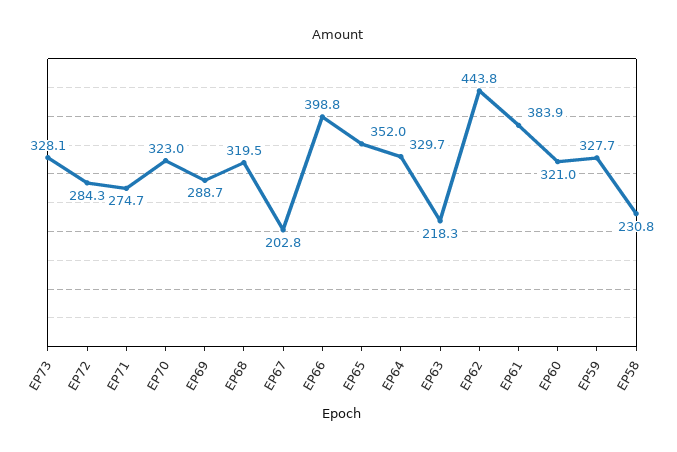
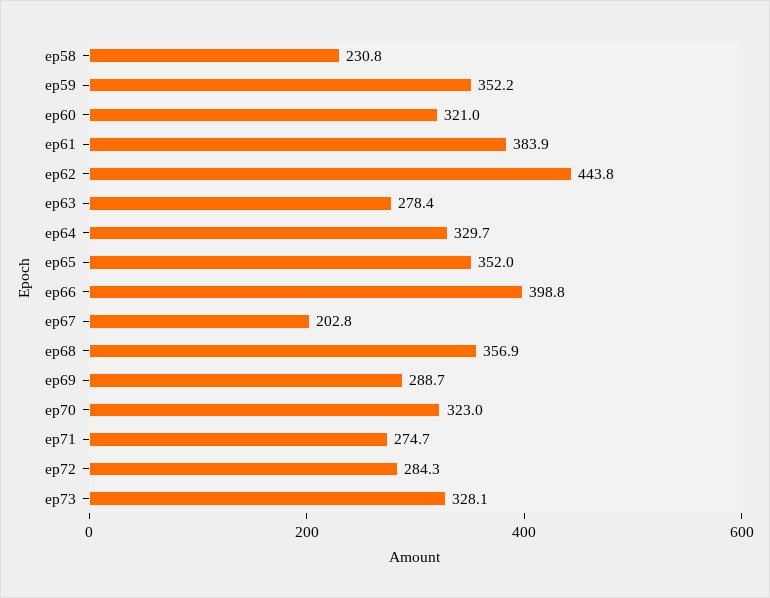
EP68: 319.5 -> 356.9
EP63: 218.3 -> 278.4
EP59: 327.7 -> 352.2

